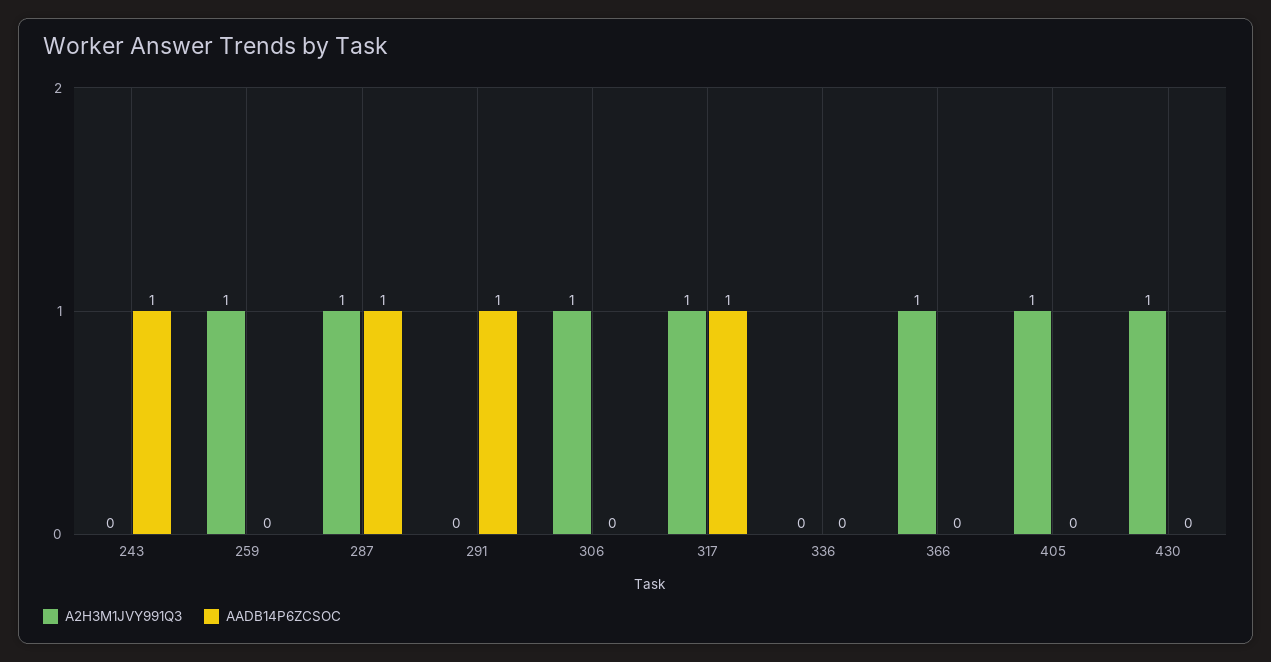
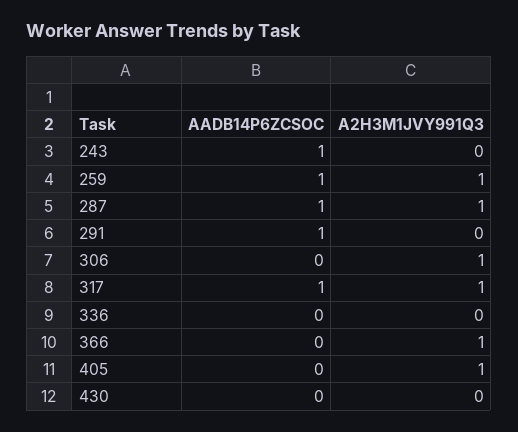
AADB14P6ZCSOC, 259: 0 -> 1
A2H3M1JVY991Q3, 430: 1 -> 0

